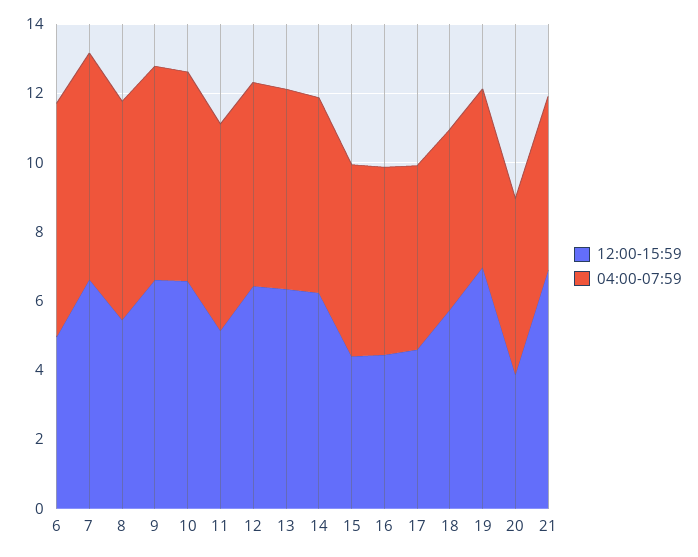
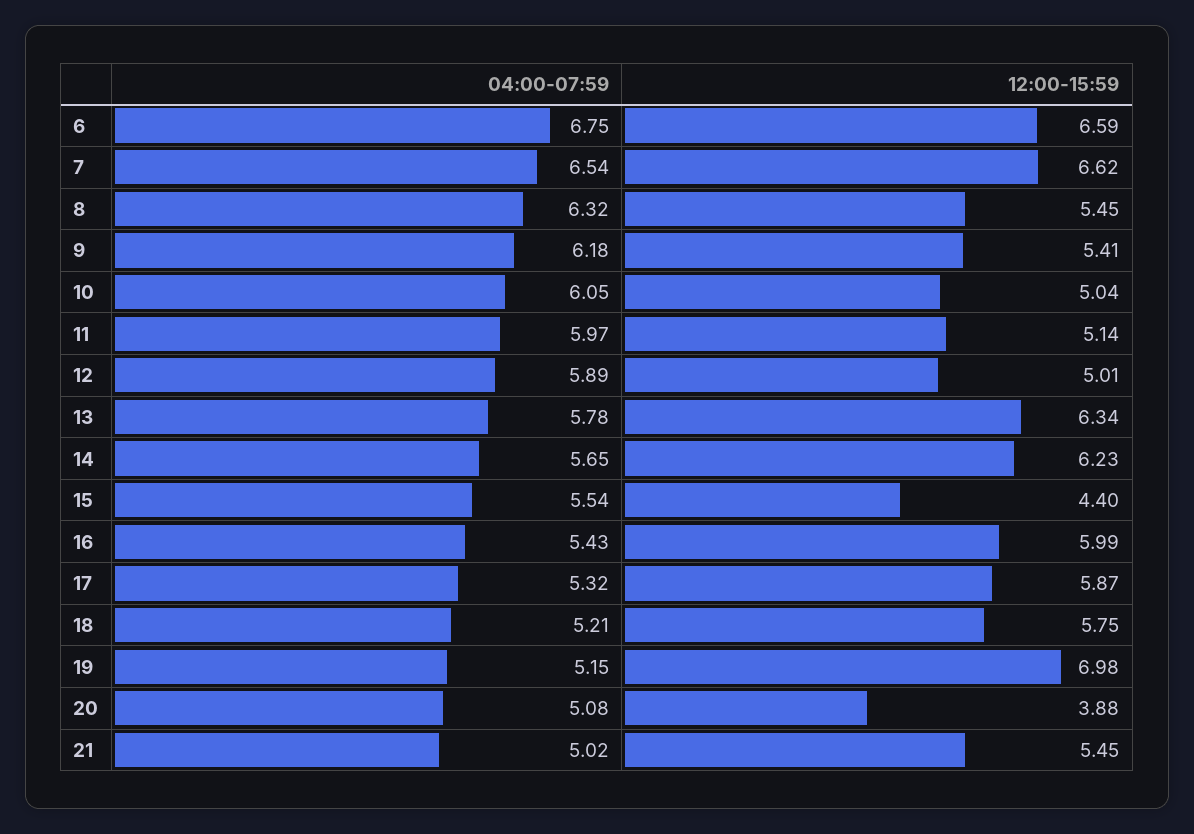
12:00-15:59, 6: 5 -> 6.59
12:00-15:59, 9: 6.5 -> 5.41
12:00-15:59, 10: 6.5 -> 5.04
12:00-15:59, 12: 6.5 -> 5.01
12:00-15:59, 16: 4.5 -> 5.99
12:00-15:59, 17: 4.5 -> 5.87
12:00-15:59, 21: 7 -> 5.45

